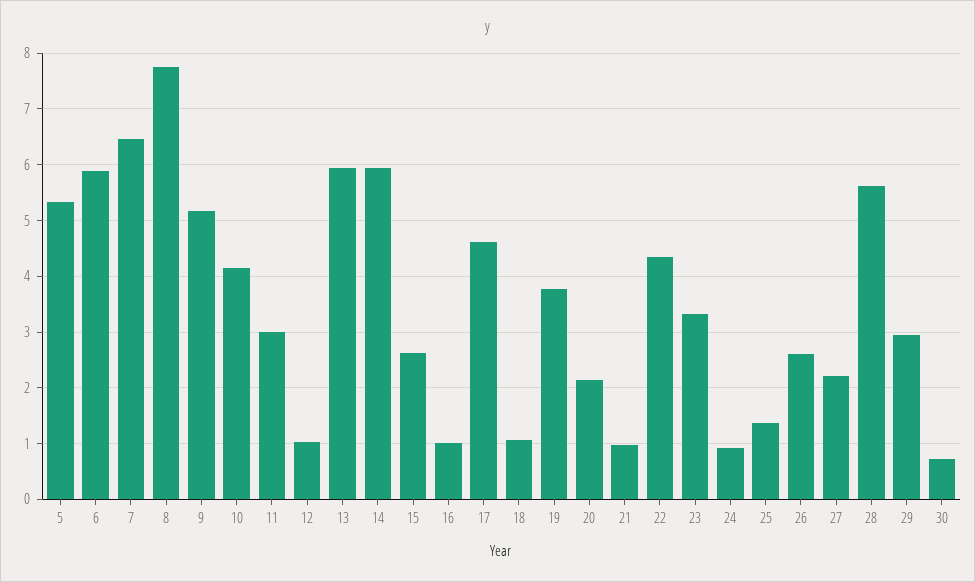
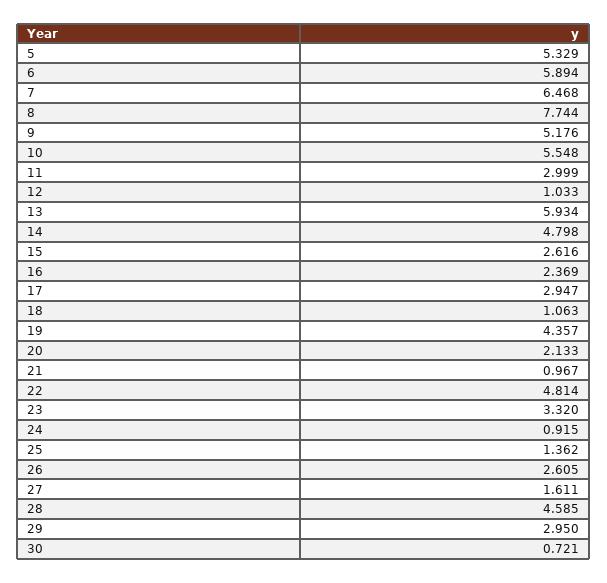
10: 4.2 -> 5.548
14: 6 -> 4.798
16: 1 -> 2.369
17: 4.6 -> 2.947
19: 3.8 -> 4.357
22: 4.4 -> 4.814
27: 2.2 -> 1.611
28: 5.6 -> 4.585

